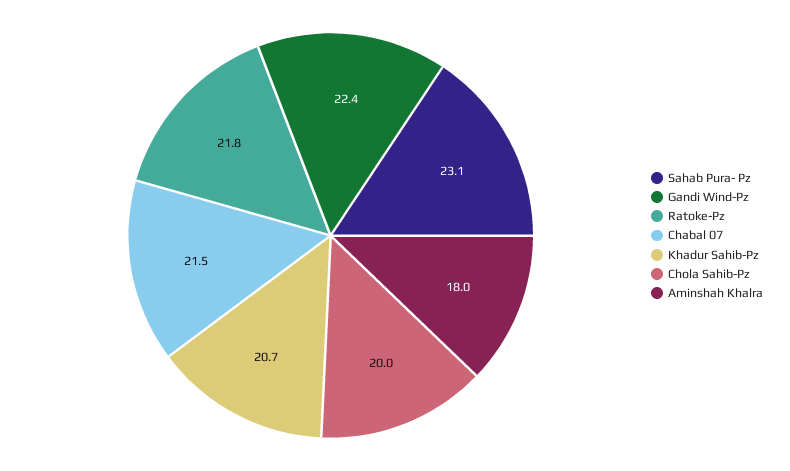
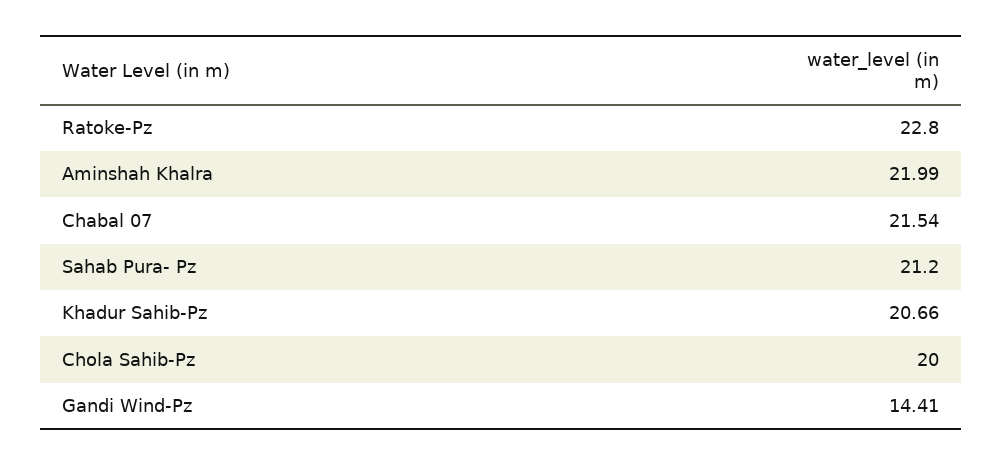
Sahab Pura- Pz: 23.1 -> 21.2
Gandi Wind-Pz: 22.4 -> 14.41
Ratoke-Pz: 21.8 -> 22.8
Aminshah Khalra: 18 -> 21.99

